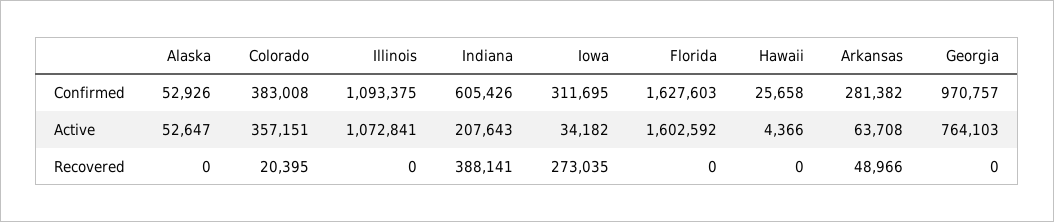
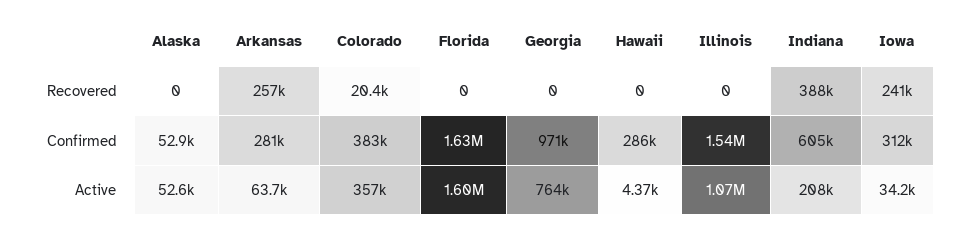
Illinois, Confirmed: 1093375 -> 1540000
Hawaii, Confirmed: 25658 -> 286000
Iowa, Recovered: 273035 -> 241000
Arkansas, Recovered: 48966 -> 257000

